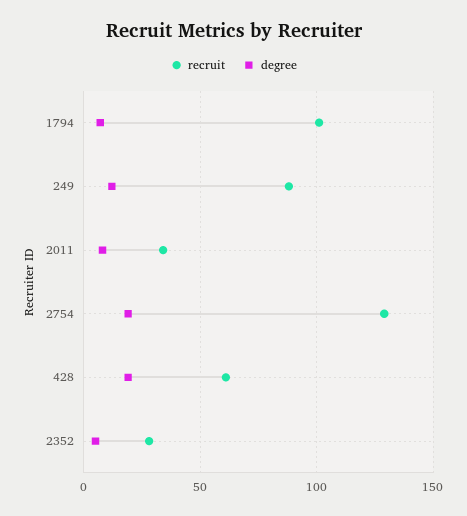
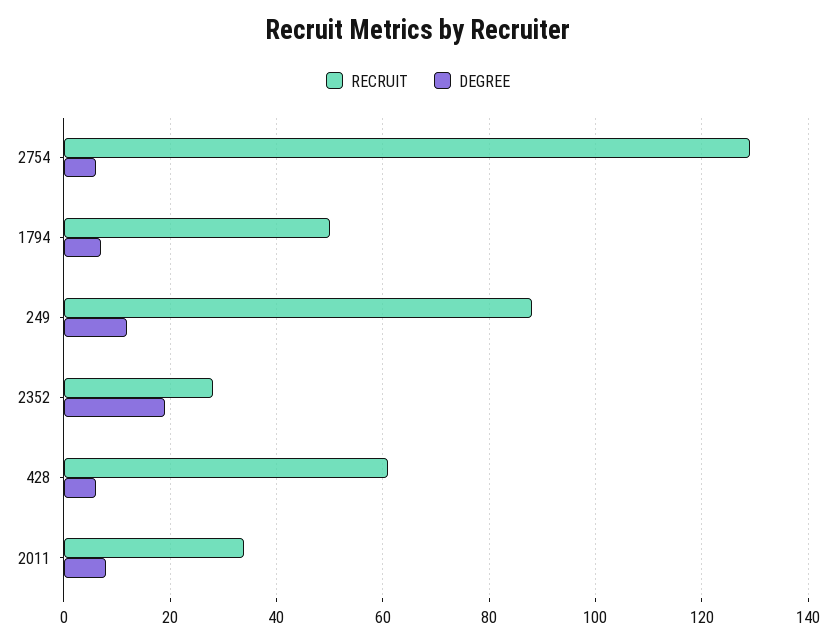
recruit, 1794: 100 -> 50
degree, 2754: 20 -> 5
degree, 428: 20 -> 5
degree, 2352: 5 -> 20

